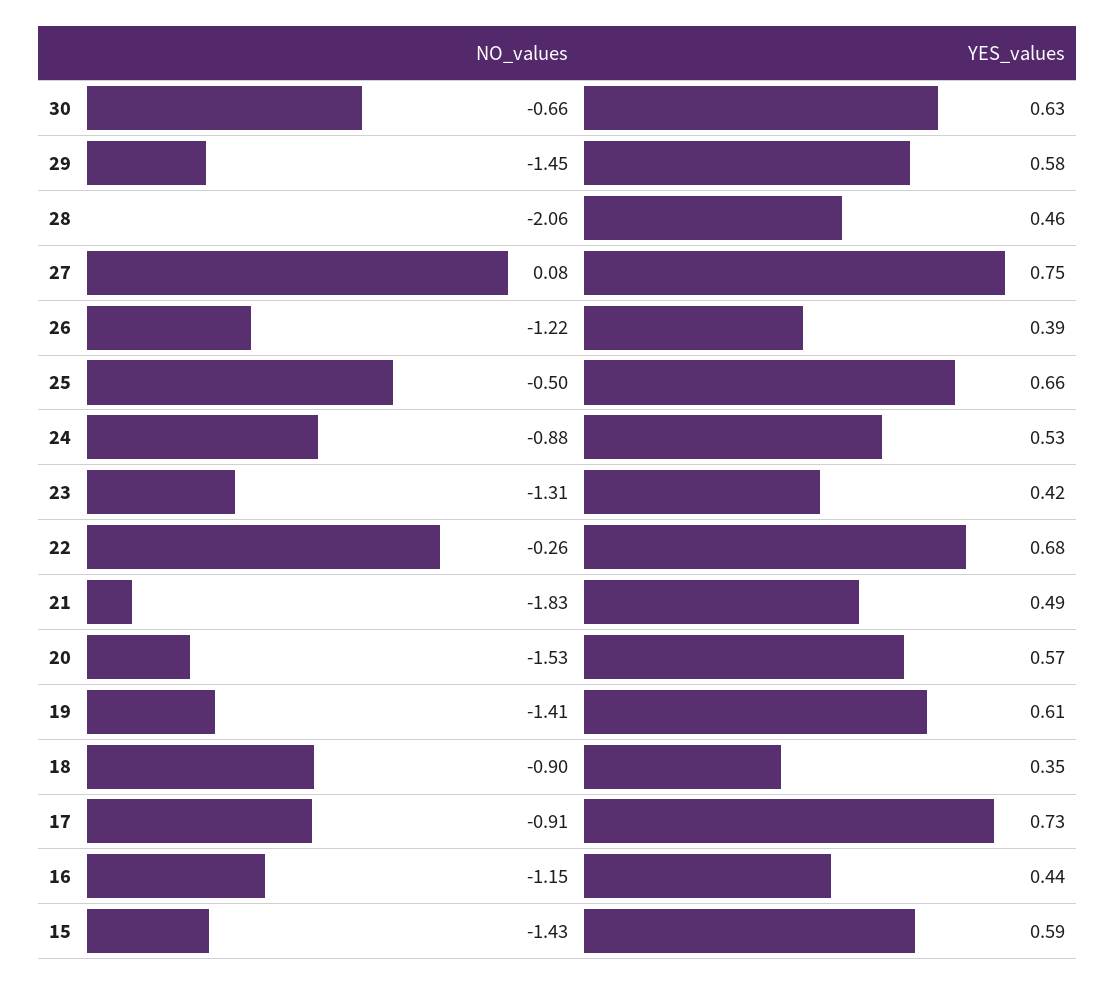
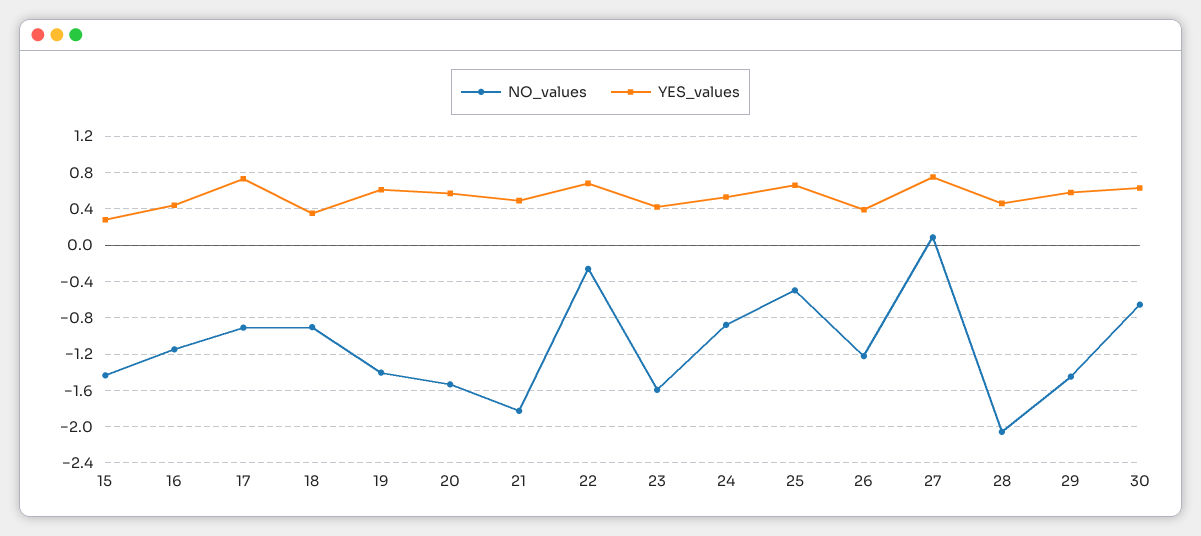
NO_values, 23: -1.31 -> -1.6
YES_values, 15: 0.59 -> 0.3

